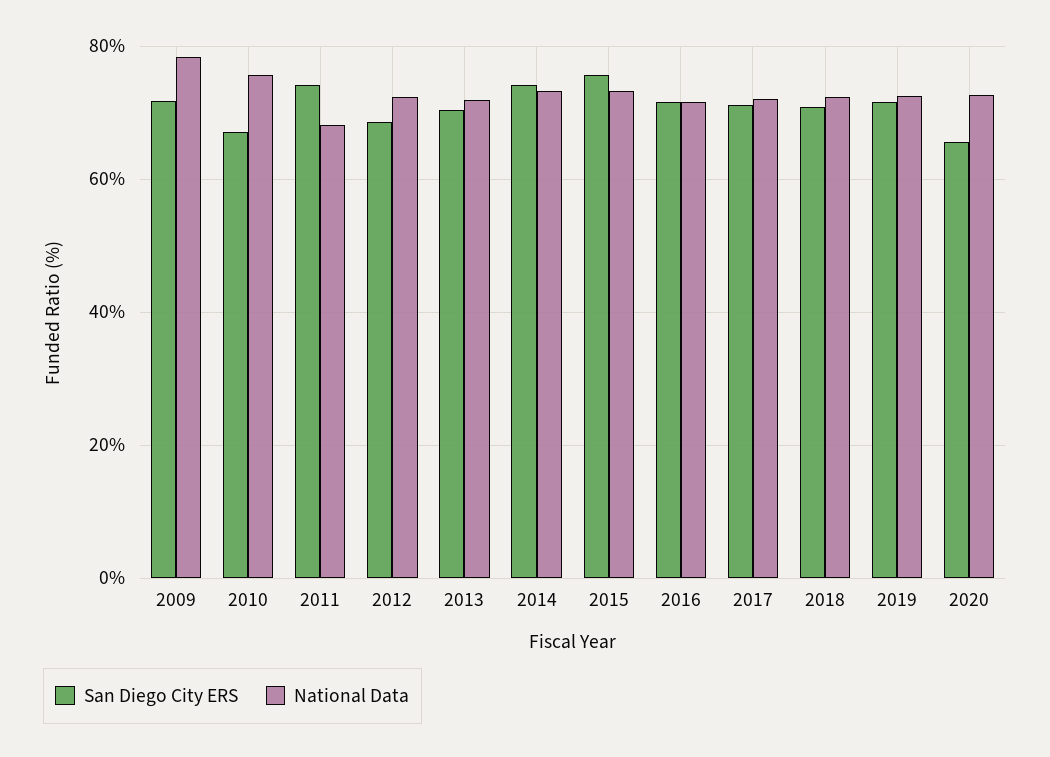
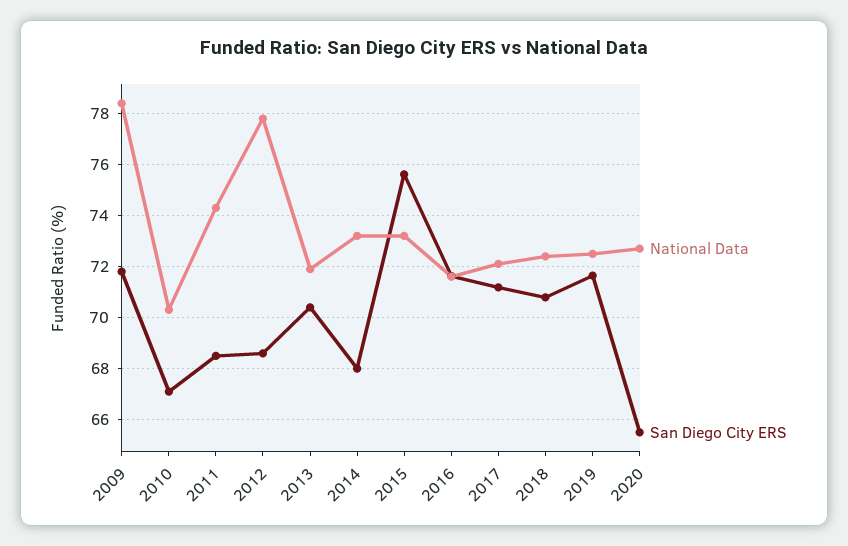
National Data, 2010: 76 -> 70.25
San Diego City ERS, 2011: 74 -> 68.5
National Data, 2011: 68 -> 74.25
National Data, 2012: 72 -> 77.75
San Diego City ERS, 2014: 74 -> 68

